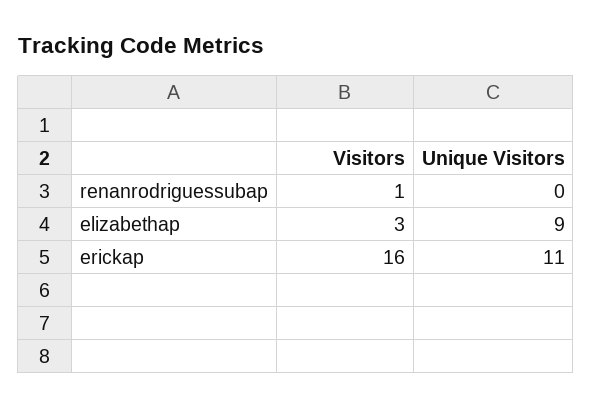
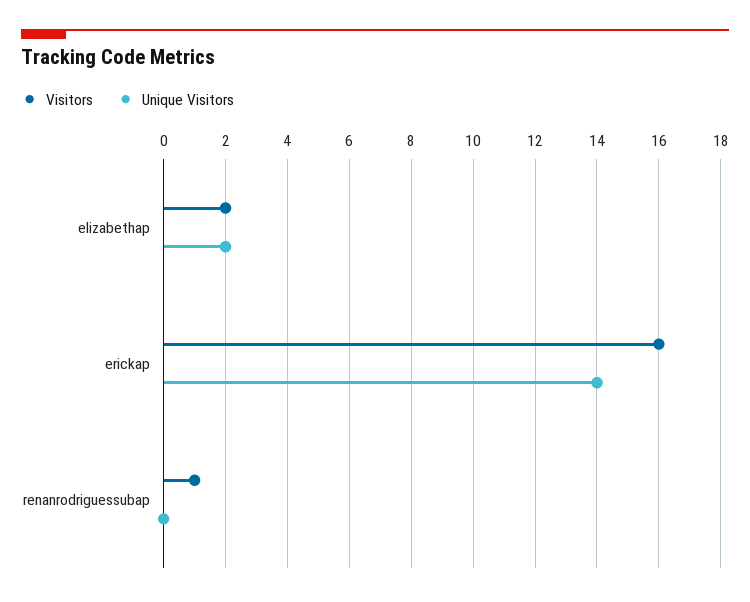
Visitors, elizabethap: 3 -> 2
Unique Visitors, elizabethap: 9 -> 2
Unique Visitors, erickap: 11 -> 14

